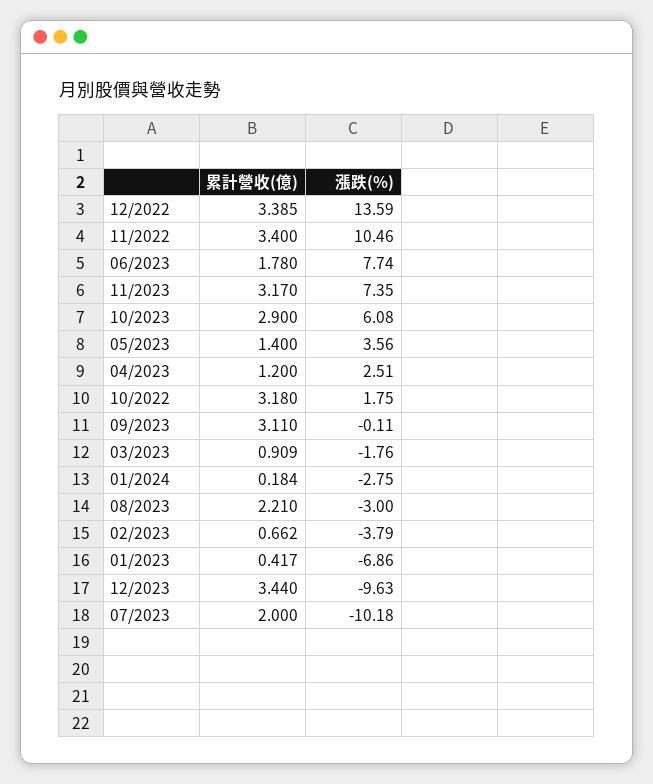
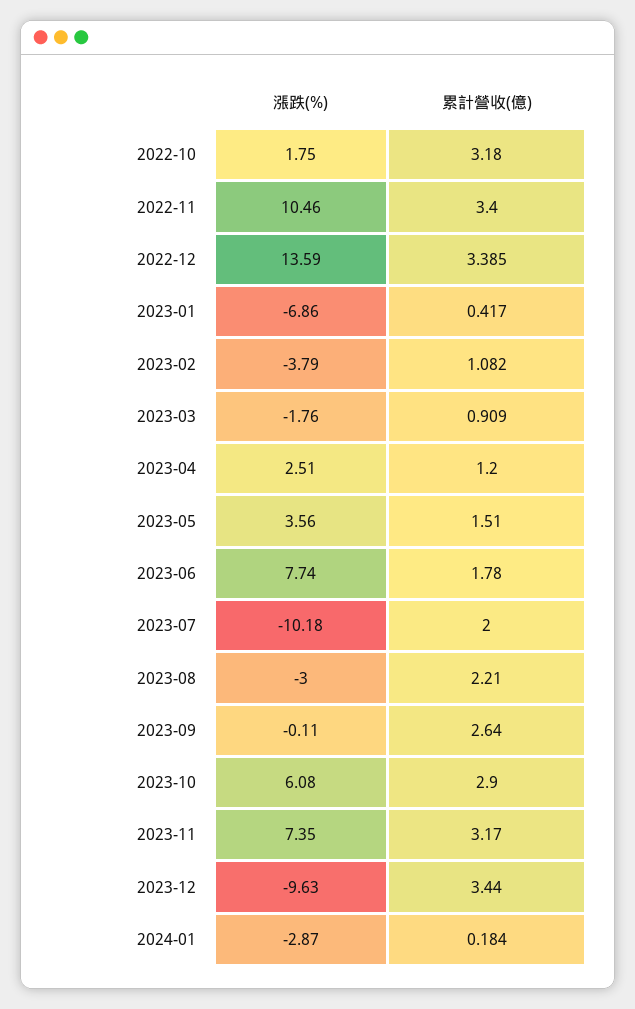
累計營收(億), 05/2023: 1.4 -> 1.51
累計營收(億), 09/2023: 3.11 -> 2.64
漲跌(%), 01/2024: -2.75 -> -2.87
累計營收(億), 02/2023: 0.662 -> 1.082

